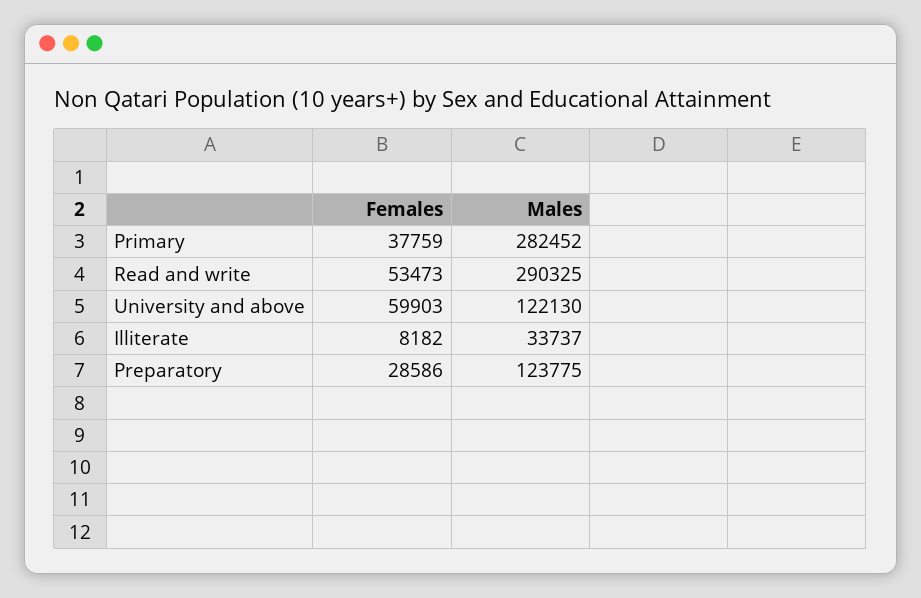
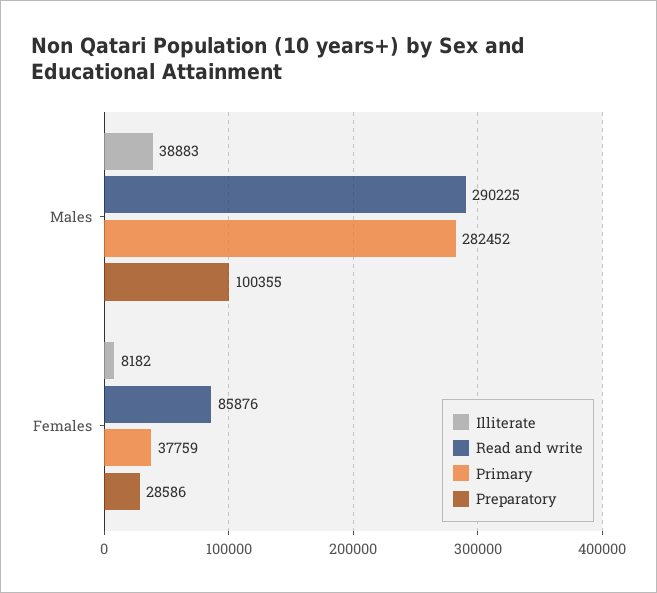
Read and write, Females: 53473 -> 85876
Read and write, Males: 290325 -> 290225
University and above, Females: 59903 -> none
University and above, Males: 122130 -> none
Illiterate, Males: 33737 -> 38883
Preparatory, Males: 123775 -> 100355

